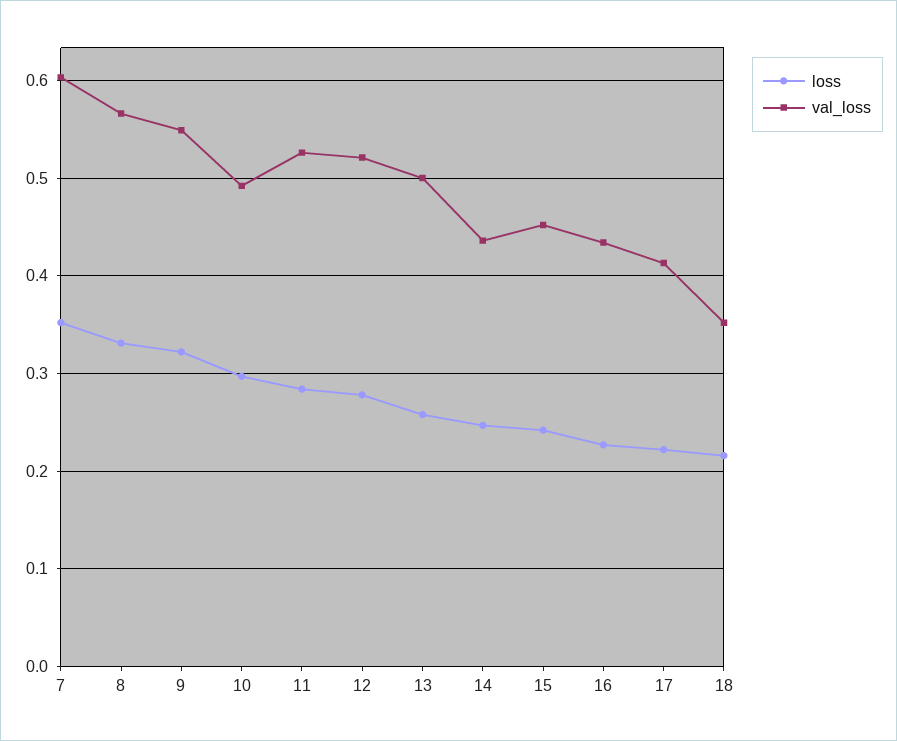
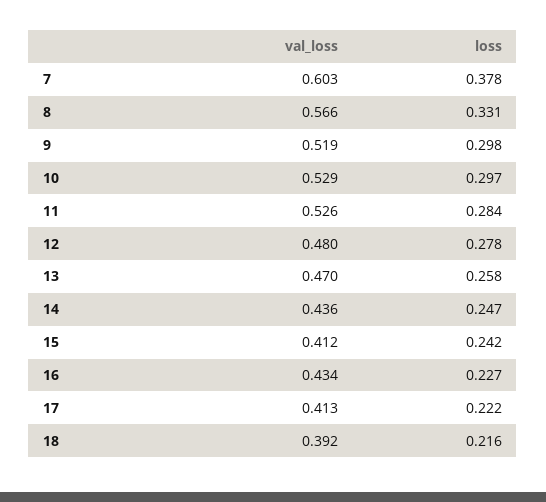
loss, 7: 0.35 -> 0.378
loss, 9: 0.32 -> 0.298
val_loss, 9: 0.55 -> 0.519
val_loss, 10: 0.49 -> 0.529
val_loss, 12: 0.52 -> 0.48
val_loss, 13: 0.5 -> 0.47
val_loss, 15: 0.45 -> 0.412
val_loss, 18: 0.35 -> 0.392

